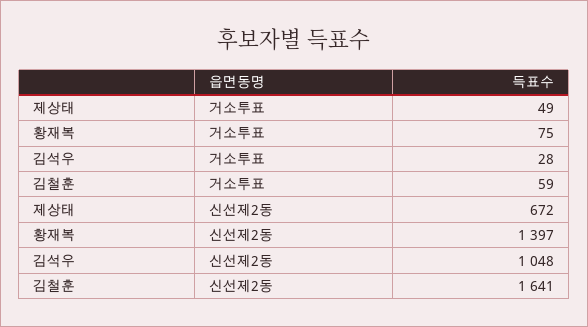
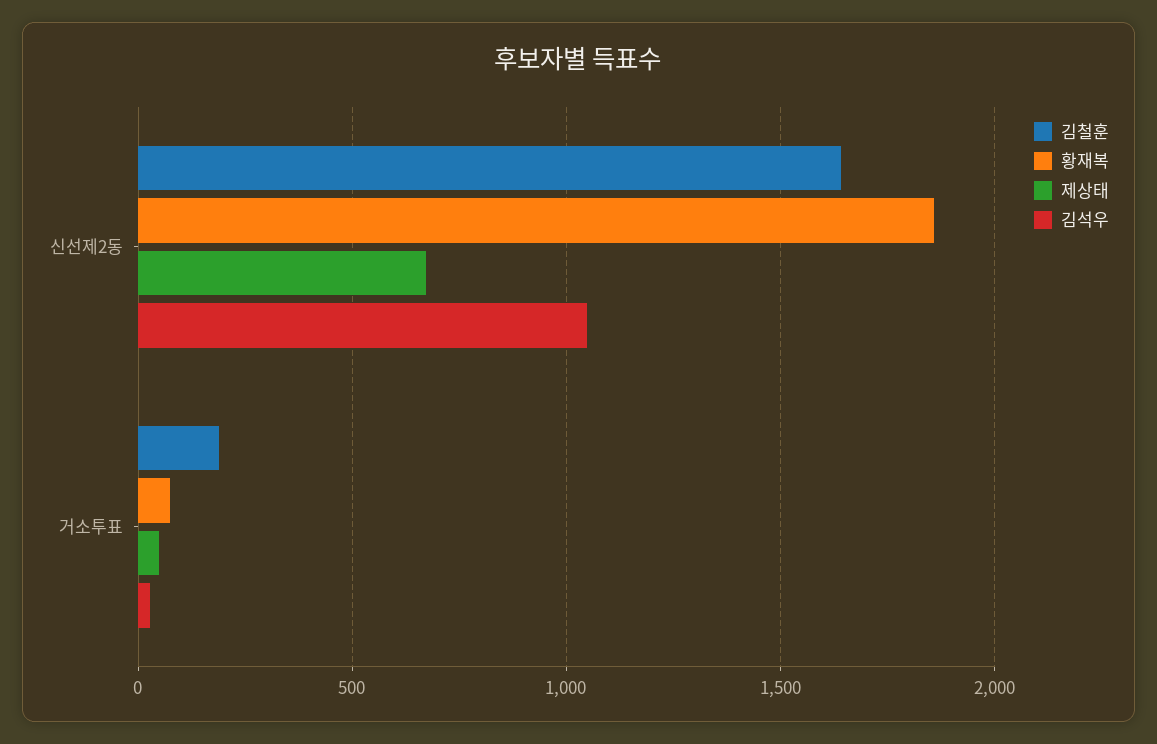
김철훈, 거소투표: 59 -> 200
황재복, 신선제2동: 1397 -> 1850

